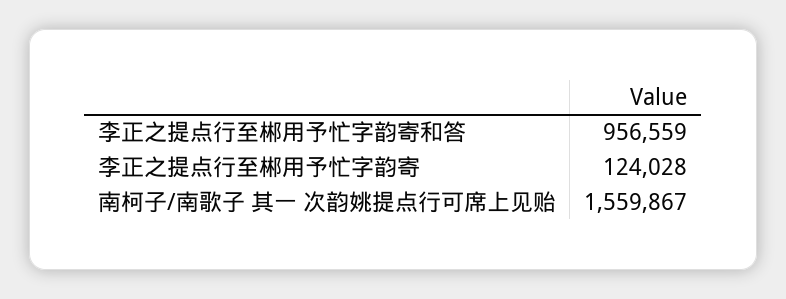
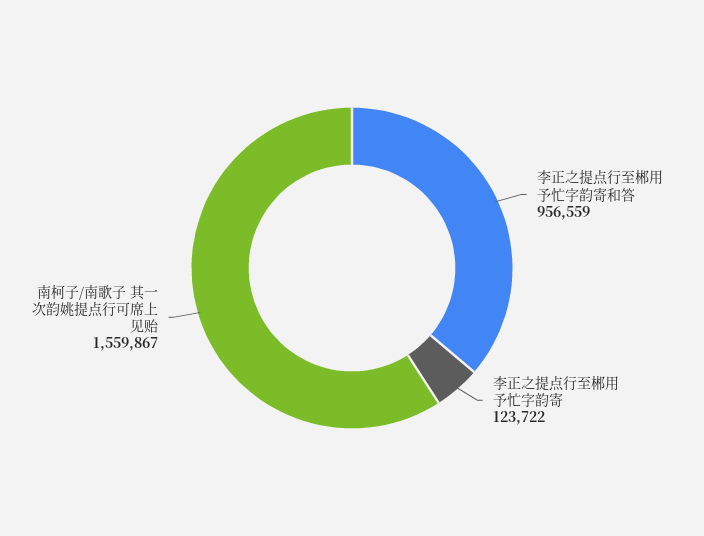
李正之提点行至郴用予忙字韵寄: 124028 -> 123722

